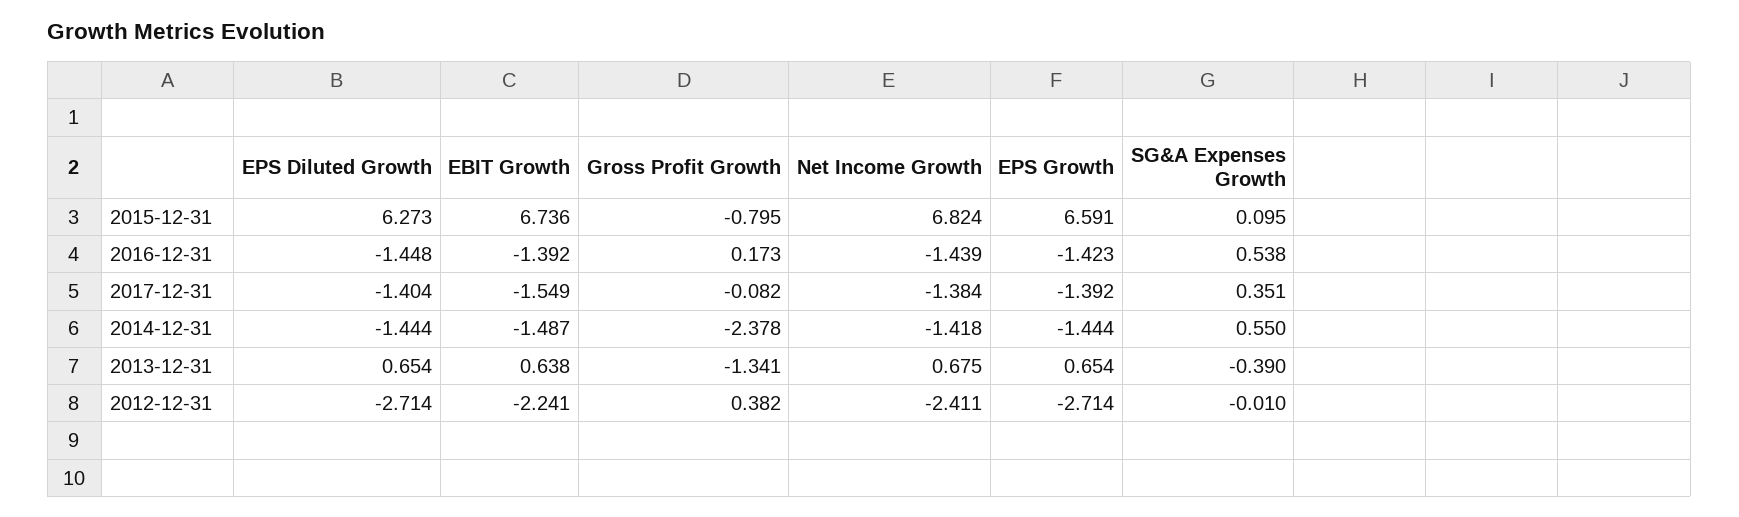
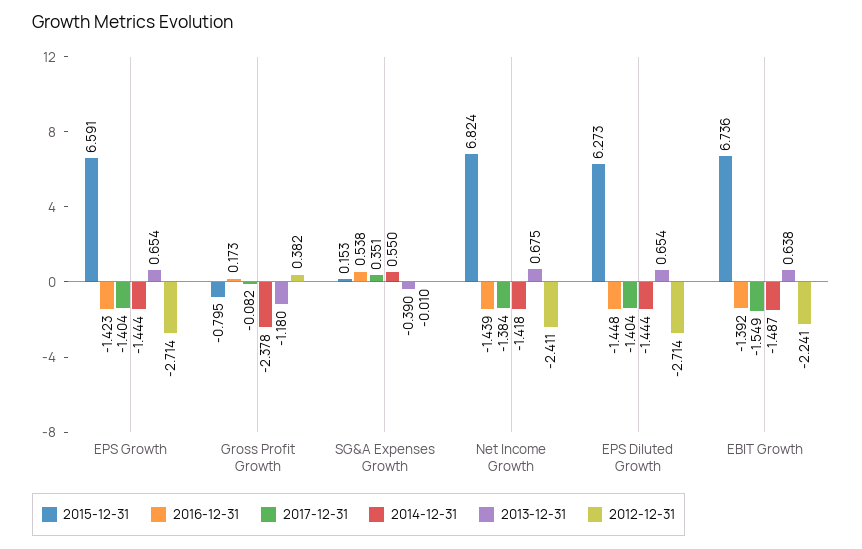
2015-12-31, SG&A Expenses Growth: 0.095 -> 0.153
2017-12-31, EPS Growth: -1.392 -> -1.404
2013-12-31, Gross Profit Growth: -1.341 -> -1.18

